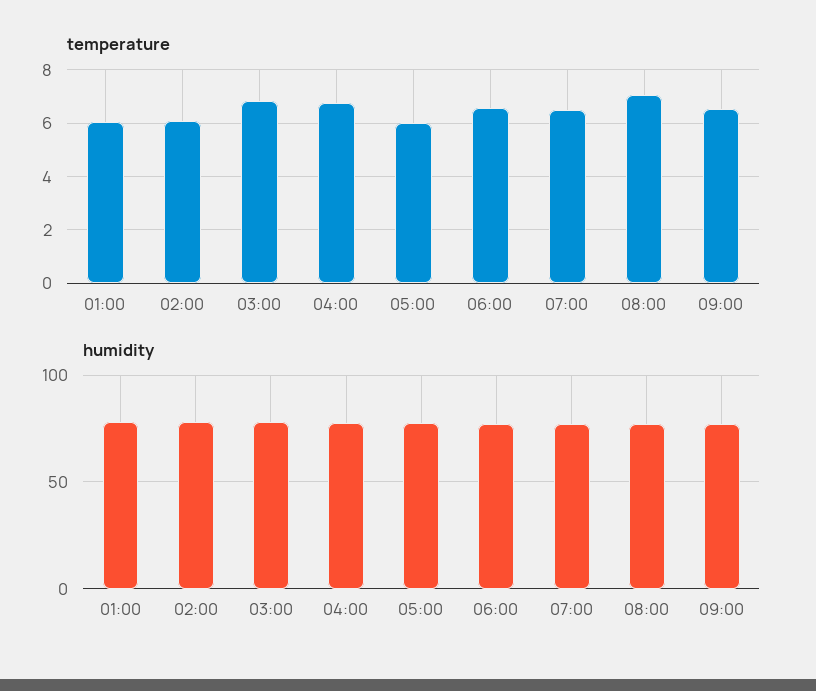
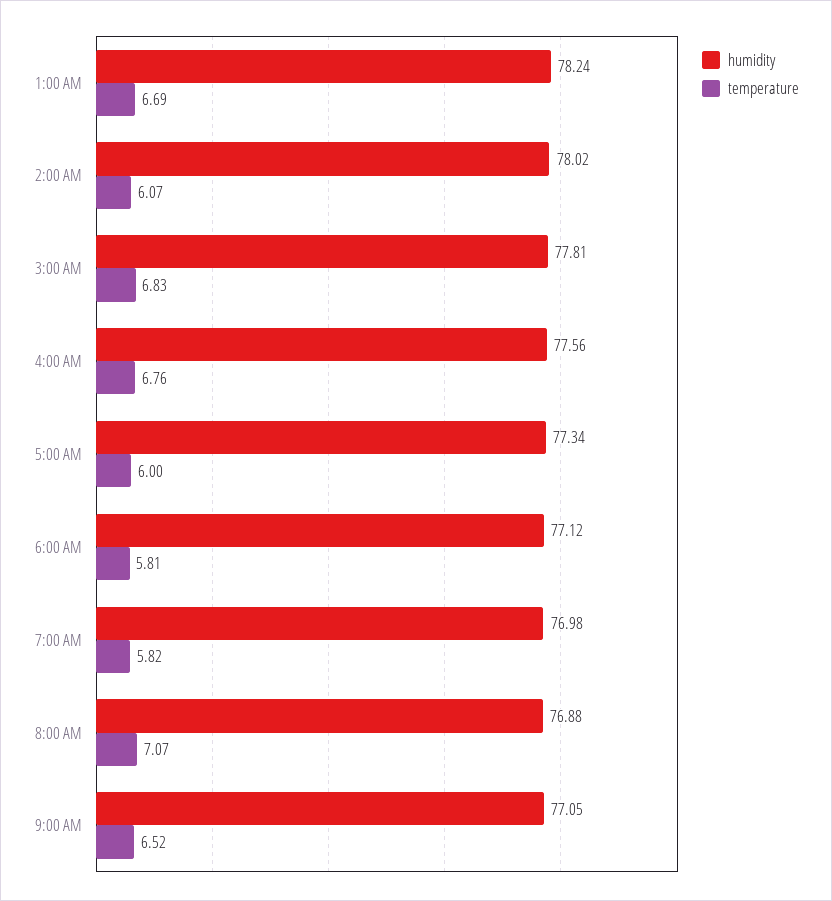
temperature, 01:00: 6 -> 6.69
temperature, 06:00: 6.5 -> 5.81
temperature, 07:00: 6.5 -> 5.82

